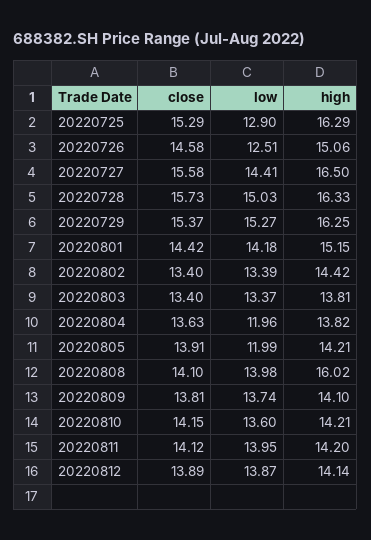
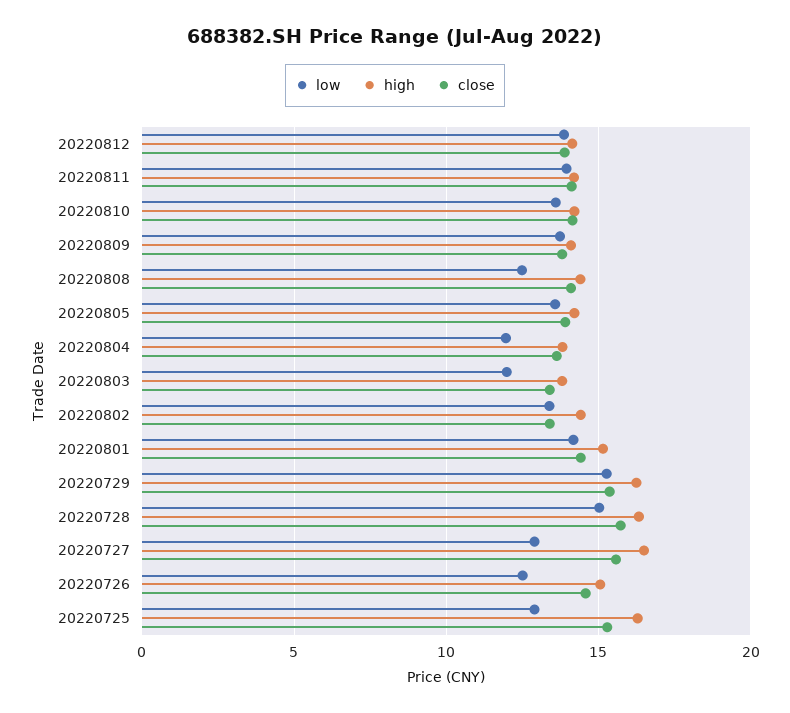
low, 20220727: 14.41 -> 13
low, 20220803: 13.37 -> 12
low, 20220805: 11.99 -> 13.5
low, 20220808: 13.98 -> 12.5
high, 20220808: 16.02 -> 14.5

